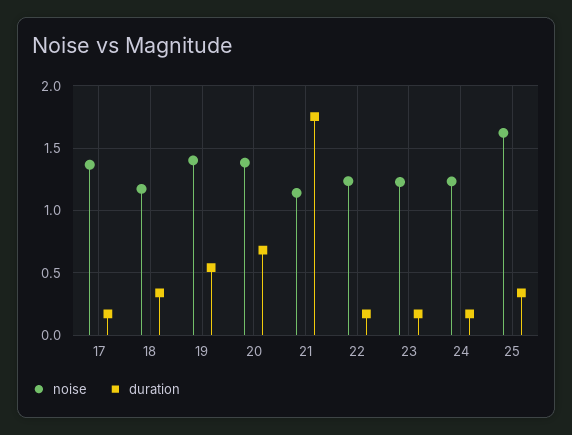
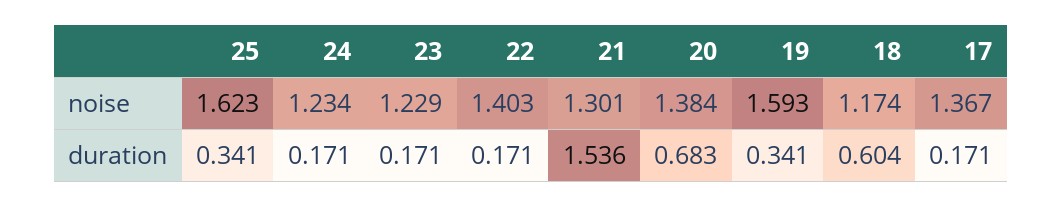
duration, 18: 0.35 -> 0.604
noise, 19: 1.4 -> 1.593
duration, 19: 0.55 -> 0.341
noise, 21: 1.15 -> 1.301
duration, 21: 1.75 -> 1.536
noise, 22: 1.25 -> 1.403

